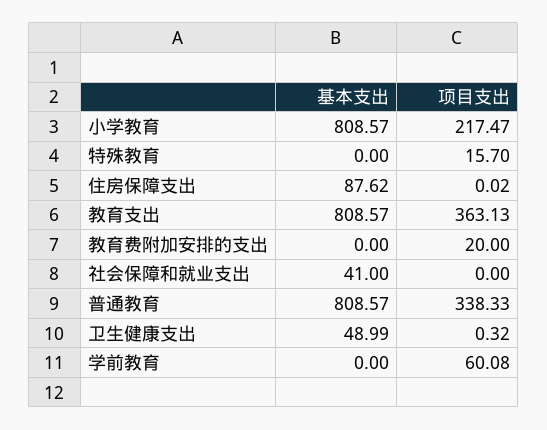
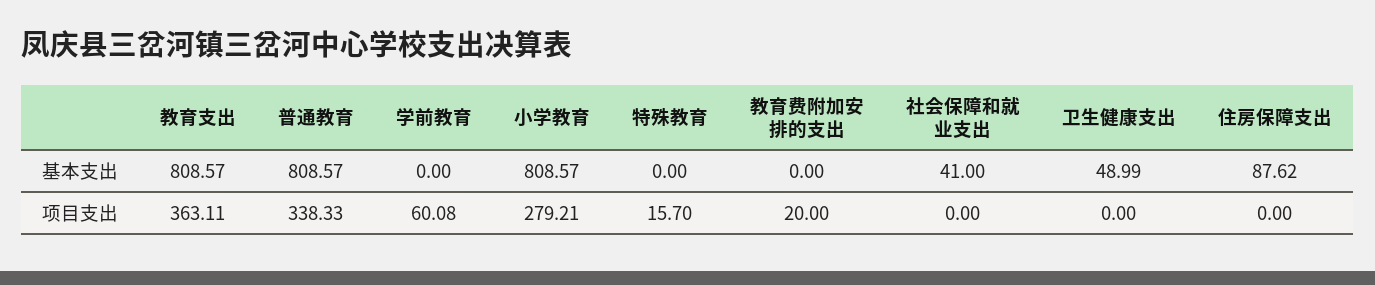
项目支出, 小学教育: 217.47 -> 279.21
项目支出, 住房保障支出: 0.02 -> 0
项目支出, 教育支出: 363.13 -> 363.11
项目支出, 卫生健康支出: 0.32 -> 0

